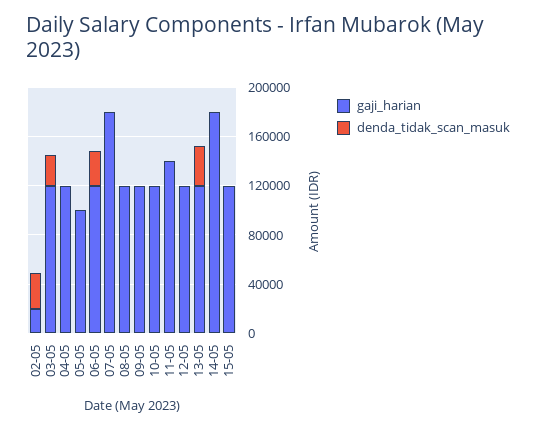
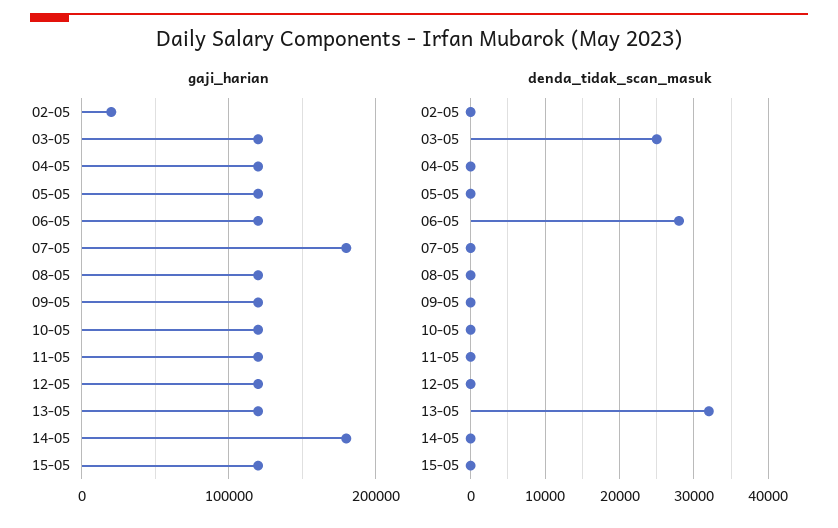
denda_tidak_scan_masuk, 02-05: 30000 -> 0
gaji_harian, 05-05: 100000 -> 120000
gaji_harian, 11-05: 140000 -> 120000

